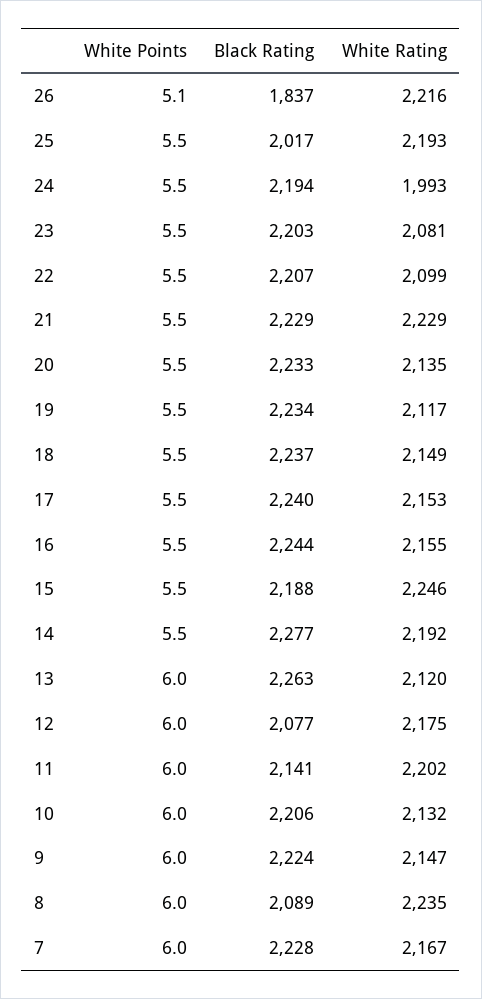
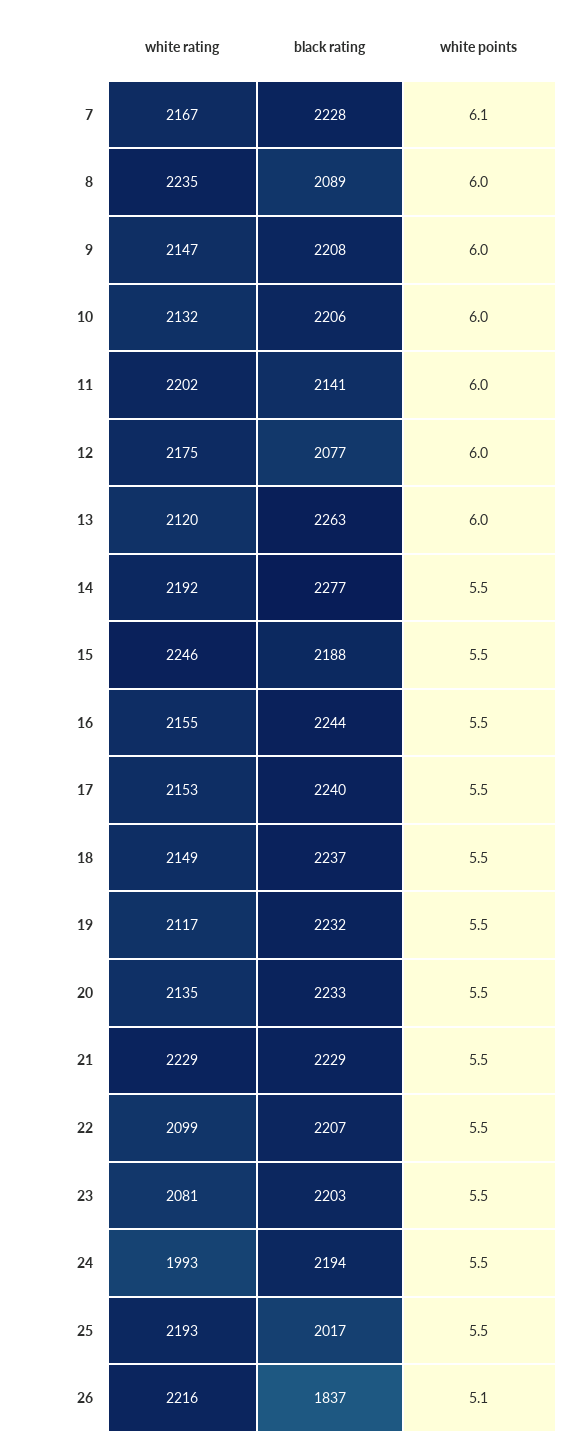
Black Rating, 19: 2234 -> 2232
Black Rating, 9: 2224 -> 2208
White Points, 7: 6 -> 6.1

